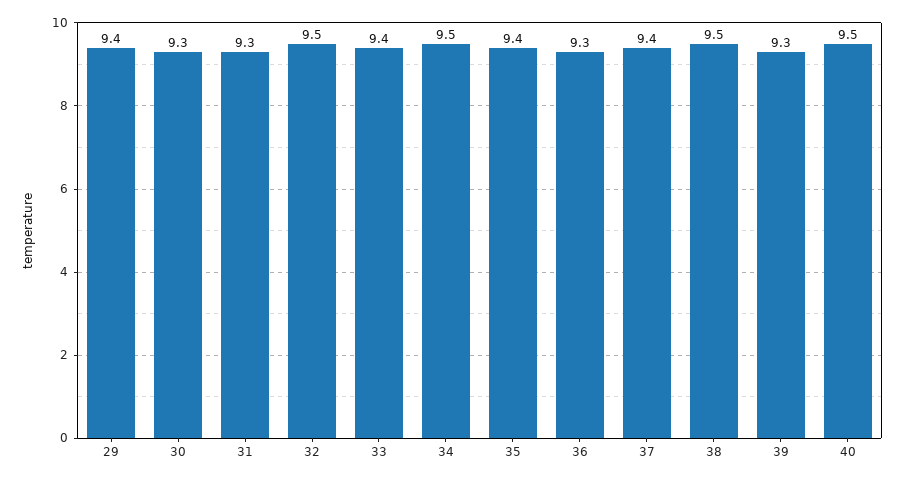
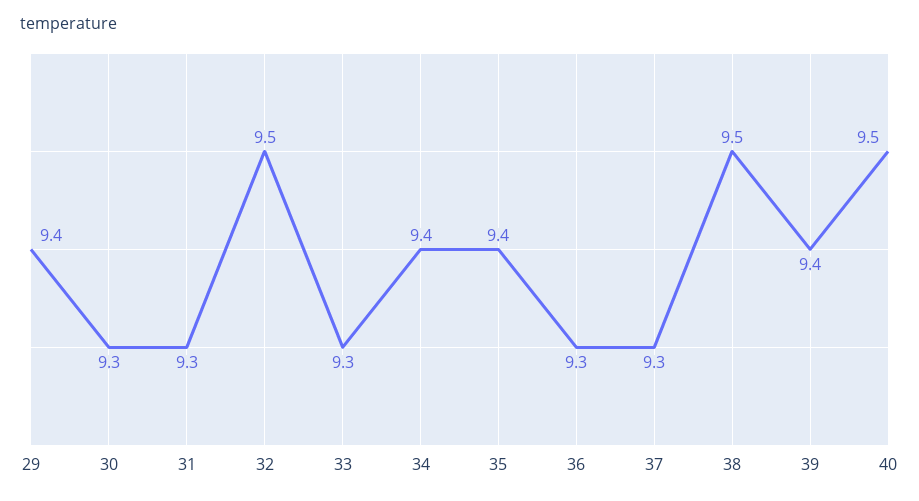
33: 9.4 -> 9.3
34: 9.5 -> 9.4
37: 9.4 -> 9.3
39: 9.3 -> 9.4

